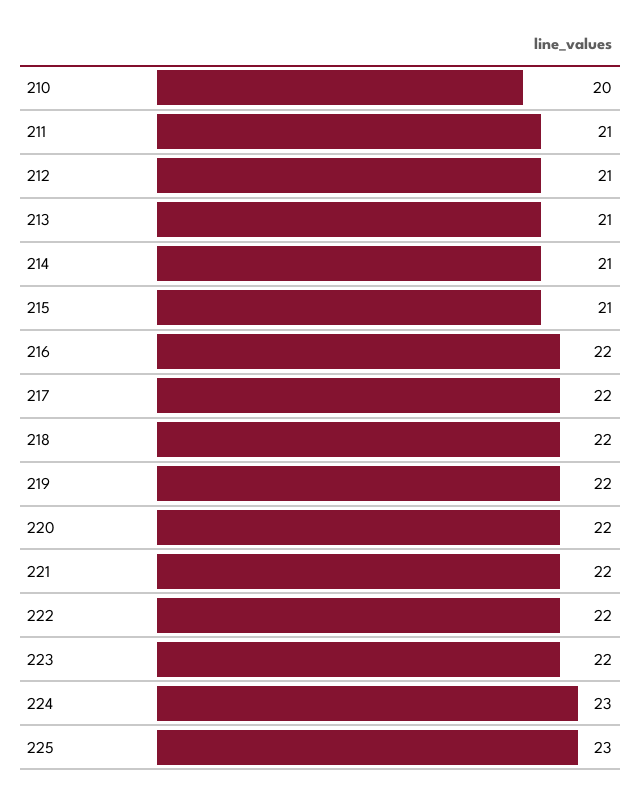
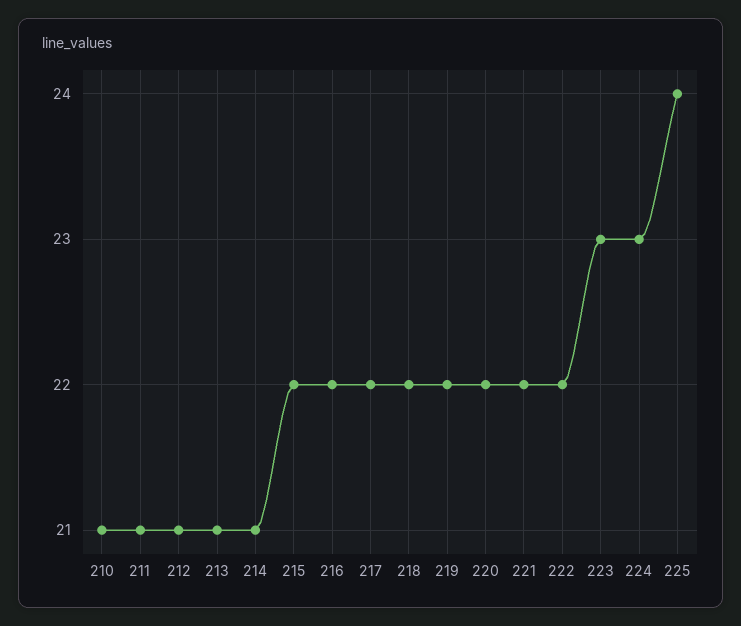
210: 20 -> 21
215: 21 -> 22
223: 22 -> 23
225: 23 -> 24

